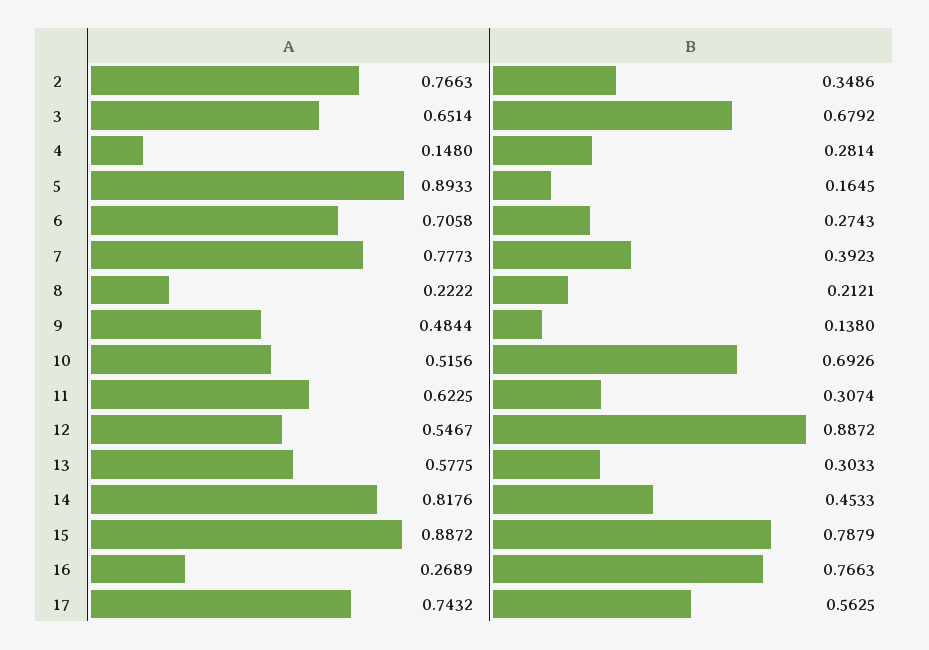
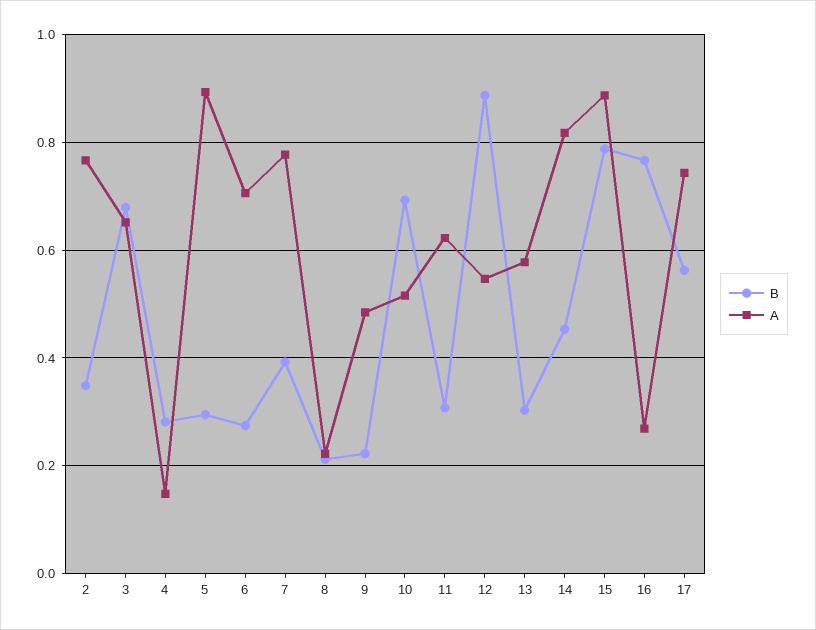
B, 5: 0.1645 -> 0.3
B, 9: 0.138 -> 0.22

